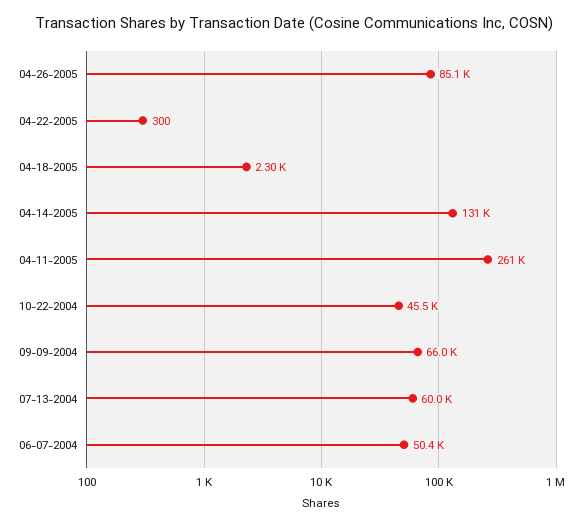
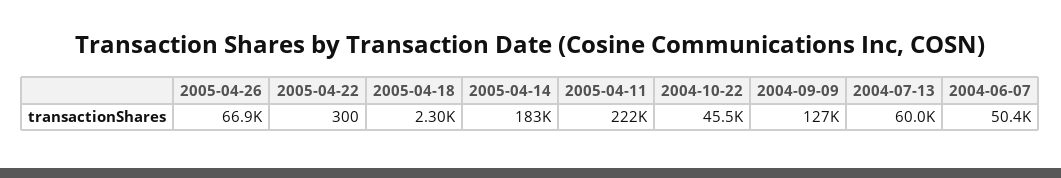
04-26-2005: 85100 -> 66900
04-14-2005: 131000 -> 183000
04-11-2005: 261000 -> 222000
09-09-2004: 66000 -> 127000

